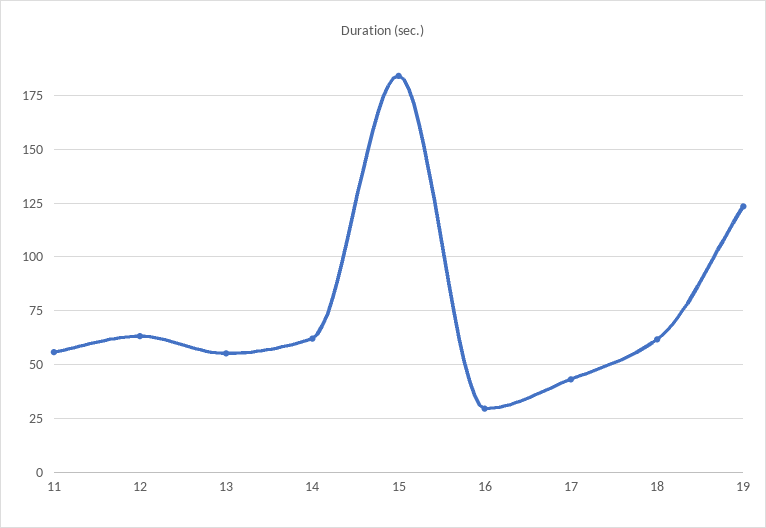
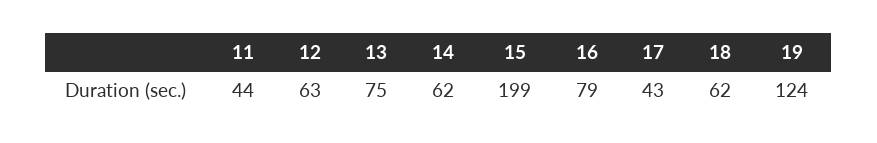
11: 55 -> 44
13: 55 -> 75
15: 185 -> 199
16: 30 -> 79

